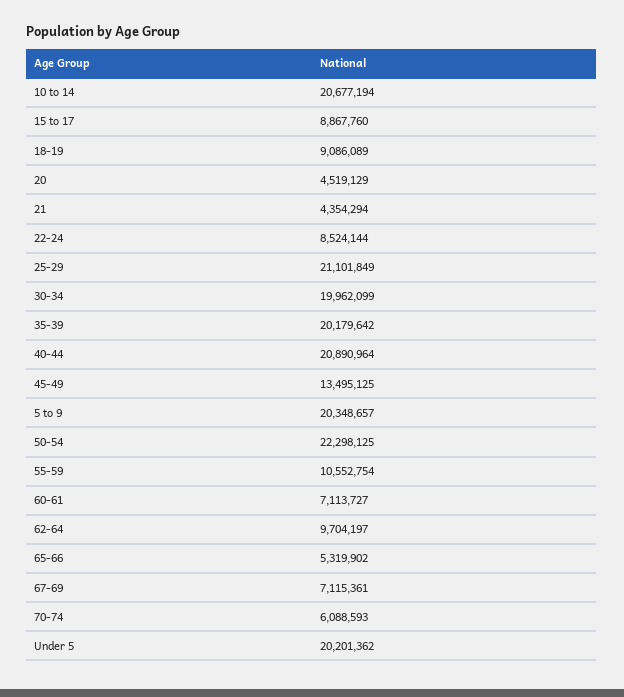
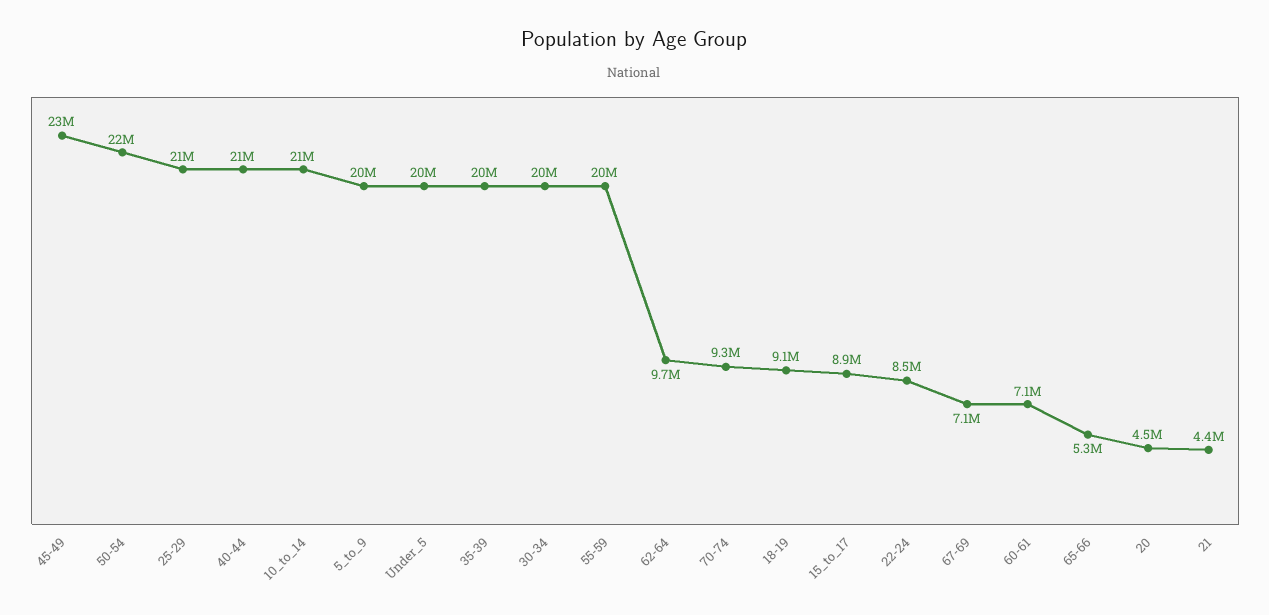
45-49: 13495125 -> 23000000
55-59: 10552754 -> 20000000
70-74: 6088593 -> 9300000

